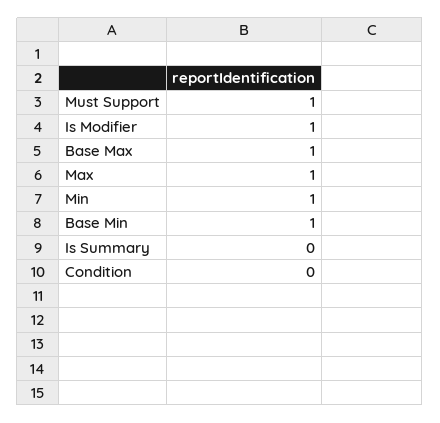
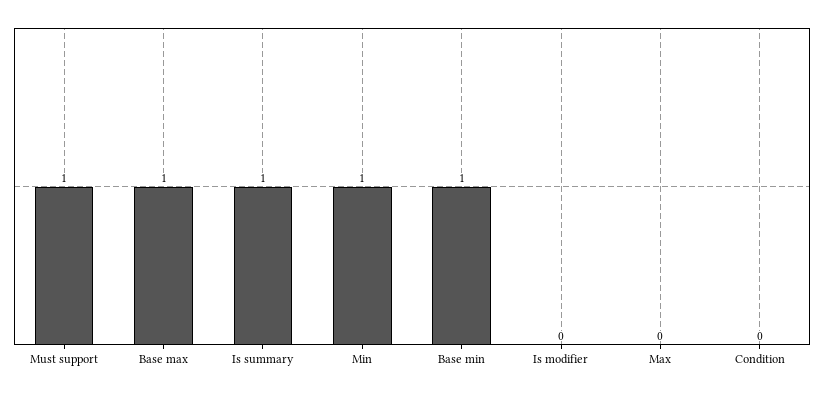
Is Modifier: 1 -> 0
Max: 1 -> 0
Is Summary: 0 -> 1

